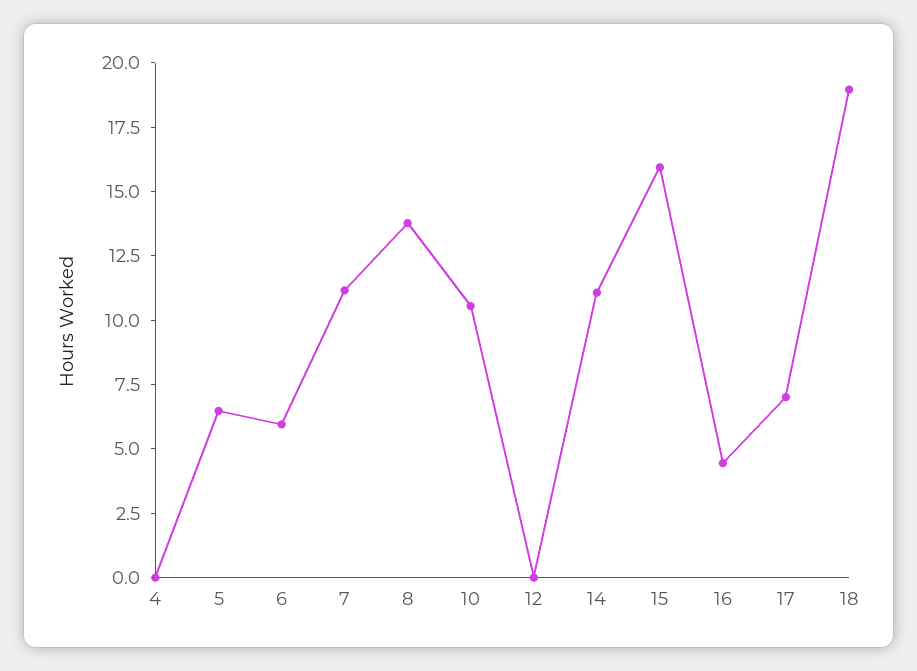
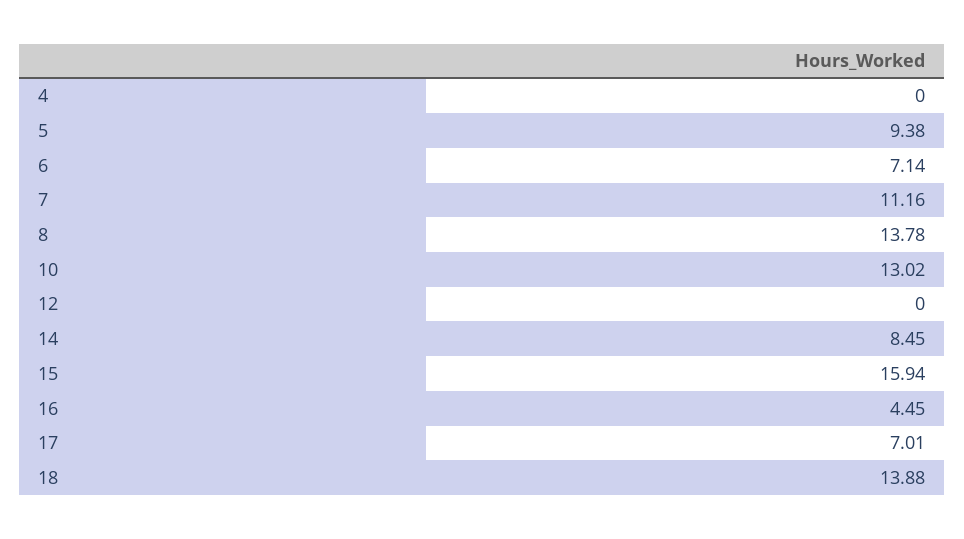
5: 6.5 -> 9.38
6: 6 -> 7.14
10: 10.5 -> 13.02
14: 11 -> 8.45
18: 19 -> 13.88

